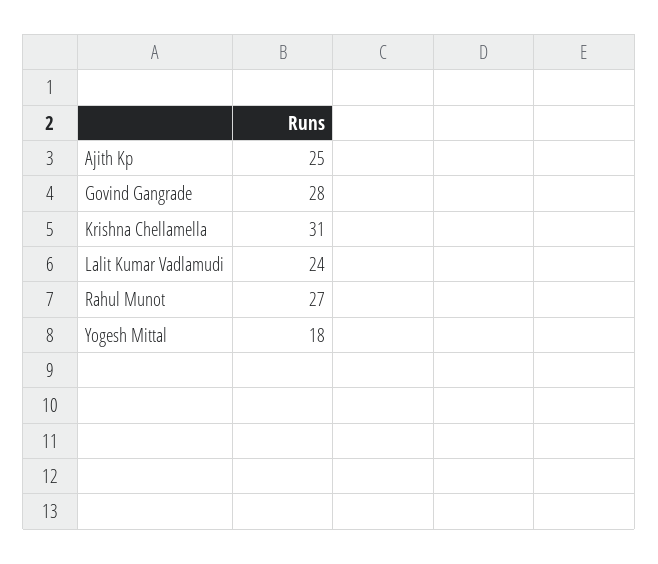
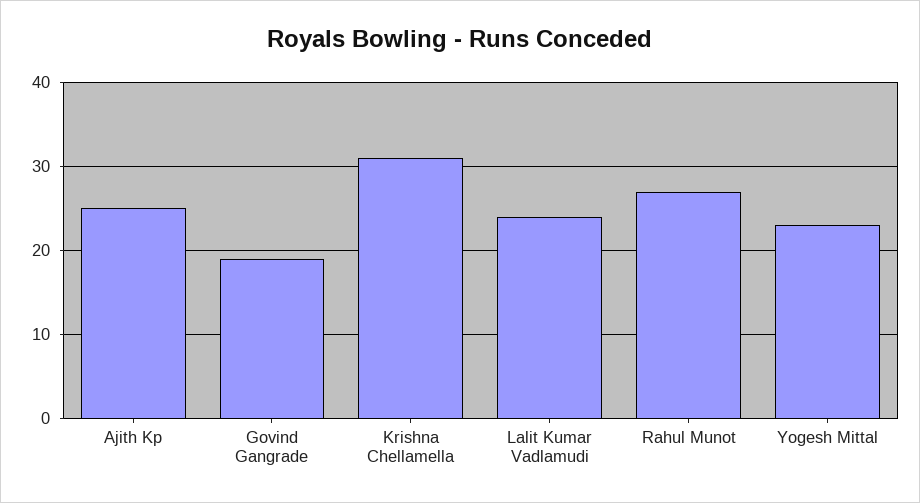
Govind Gangrade: 28 -> 19
Yogesh Mittal: 18 -> 23

